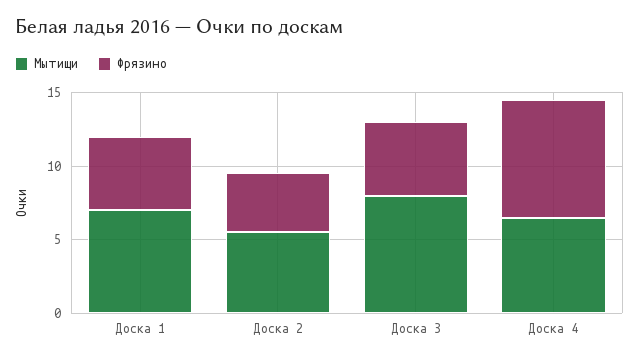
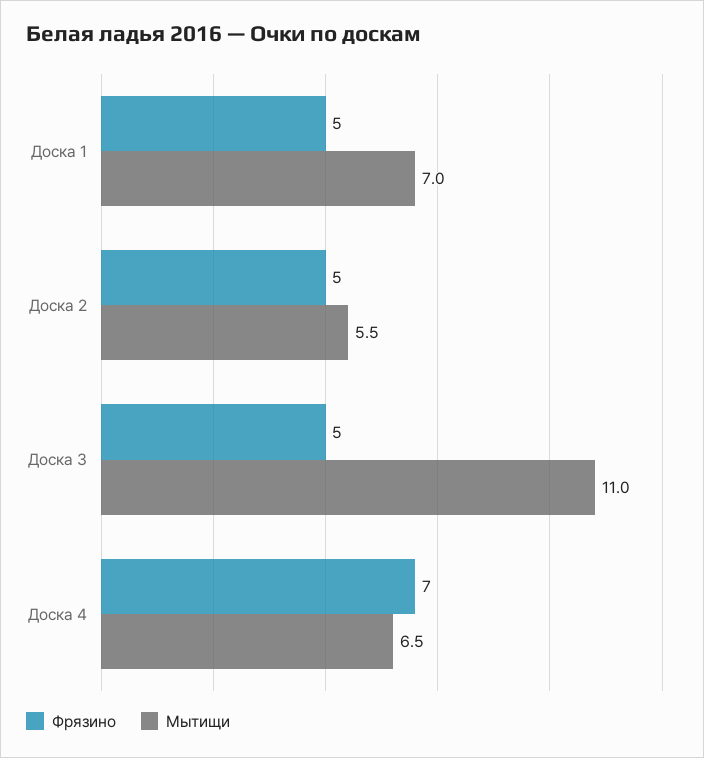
Фрязино, Доска 2: 4 -> 5
Мытищи, Доска 3: 8 -> 11
Фрязино, Доска 4: 8 -> 7

